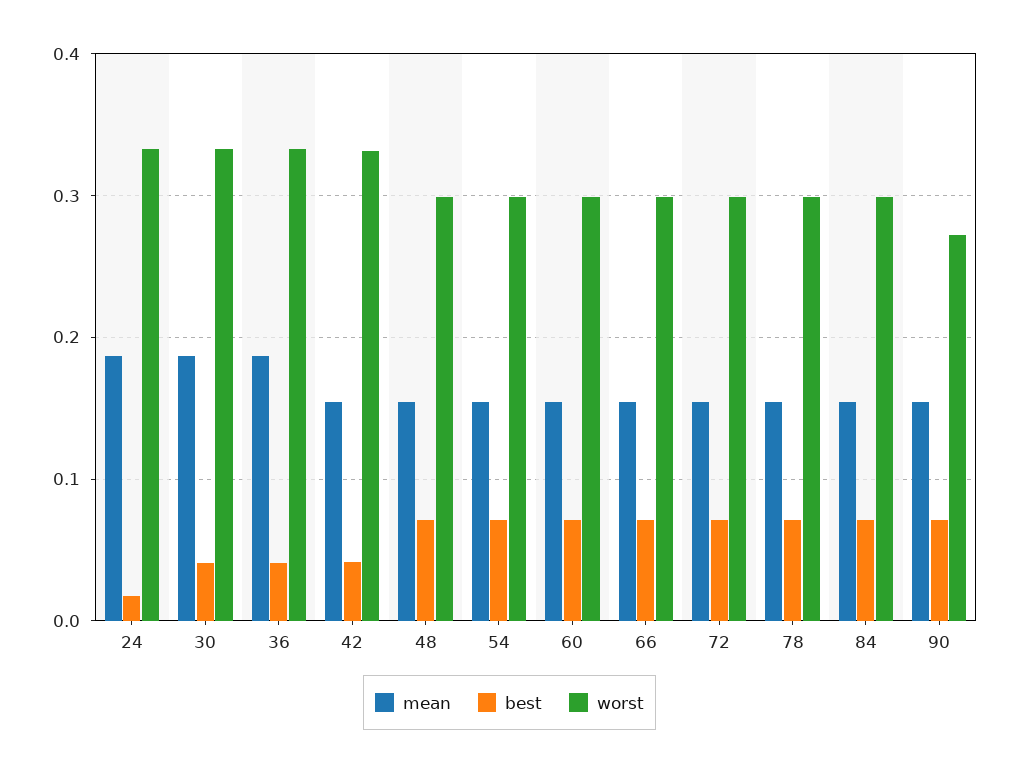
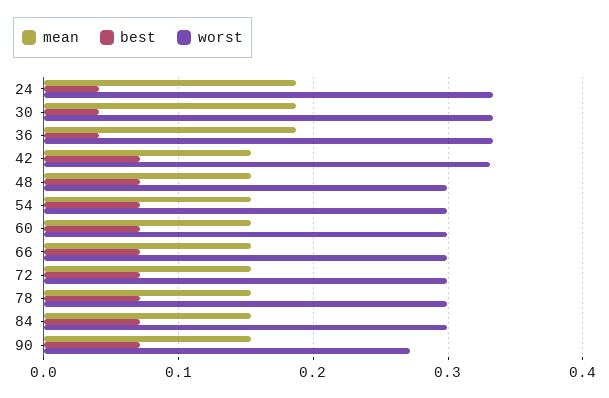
best, 24: 0.02 -> 0.04
best, 42: 0.04 -> 0.07

